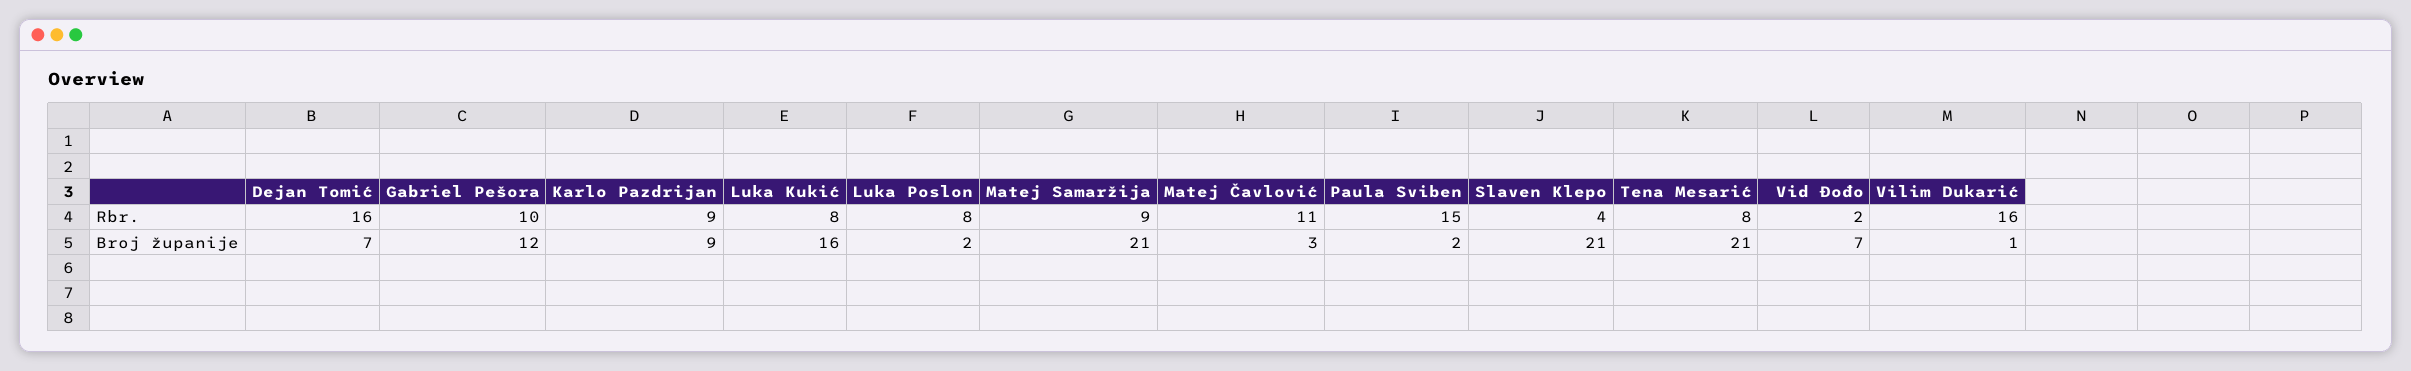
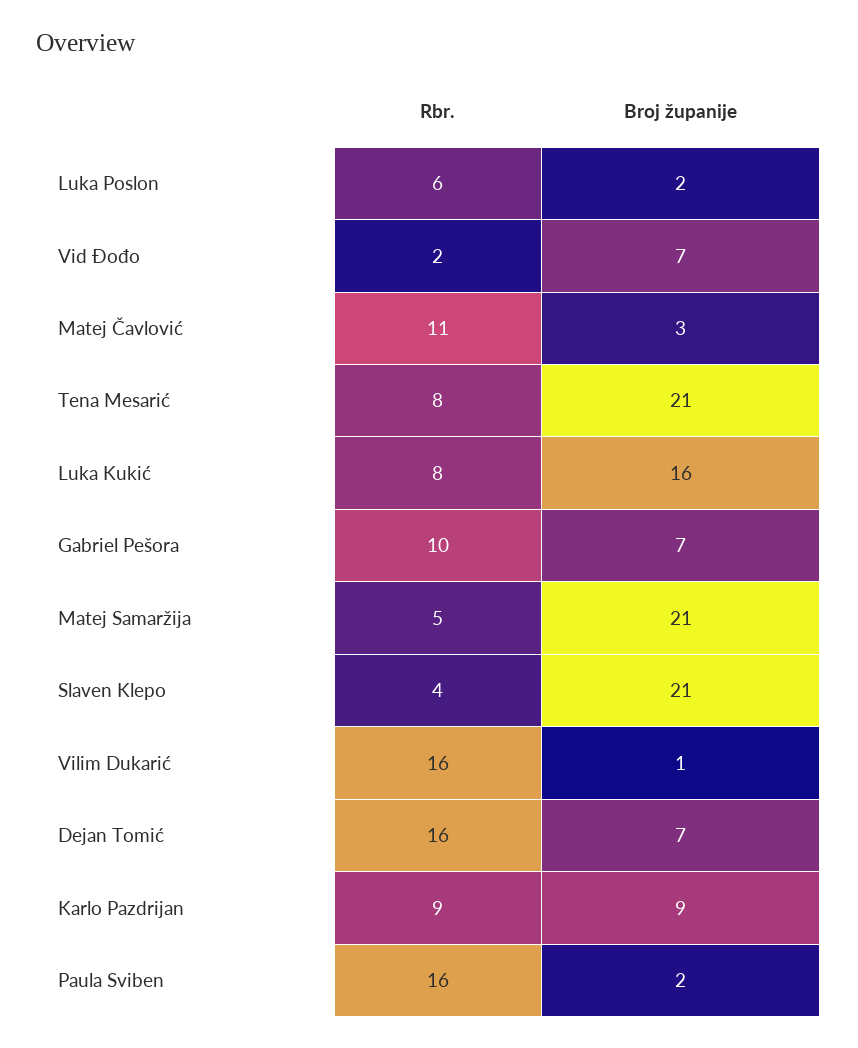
Luka Poslon, Rbr.: 8 -> 6
Matej Samaržija, Rbr.: 9 -> 5
Paula Sviben, Rbr.: 15 -> 16
Gabriel Pešora, Broj županije: 12 -> 7

